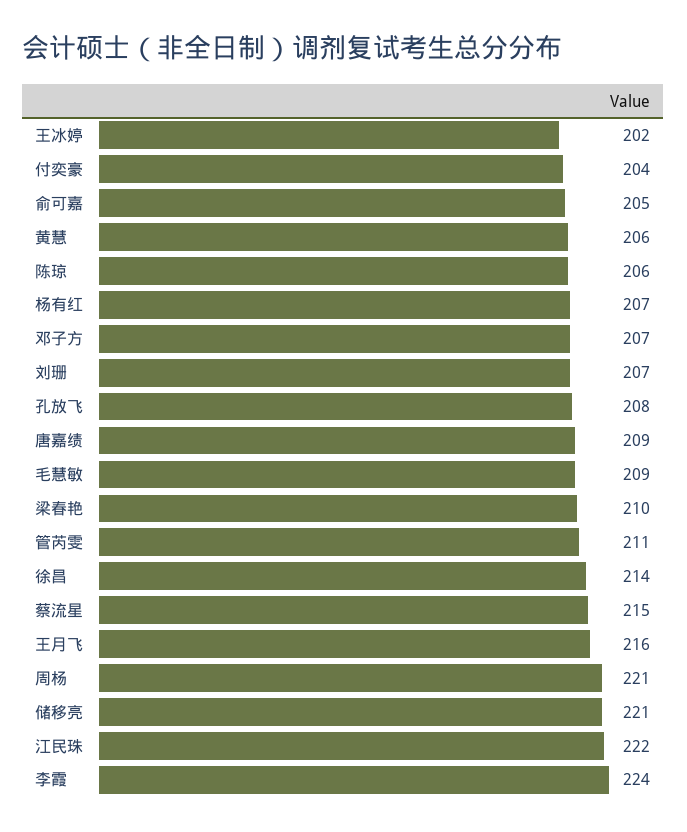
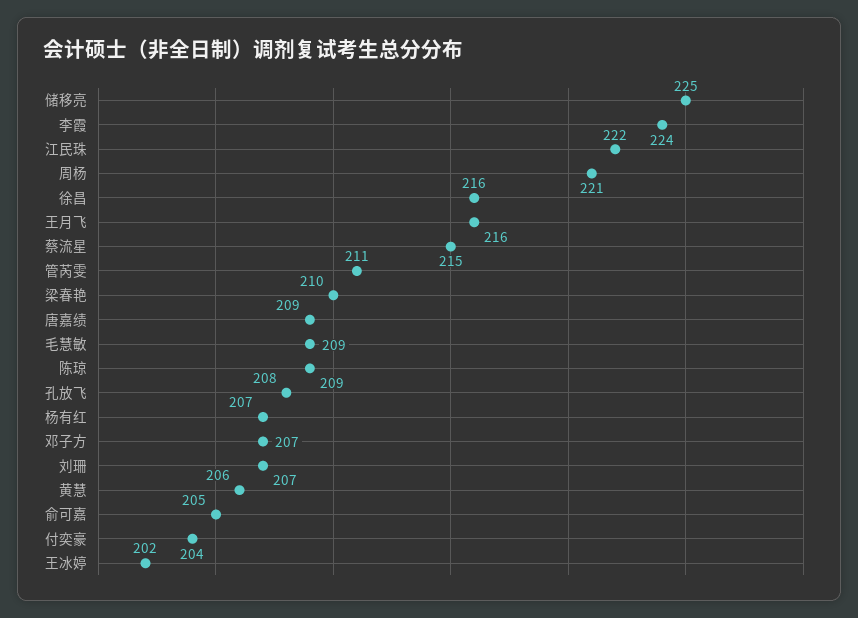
陈琼: 206 -> 209
徐昌: 214 -> 216
储移亮: 221 -> 225

